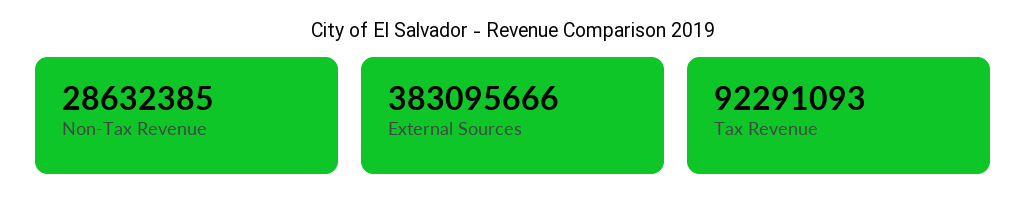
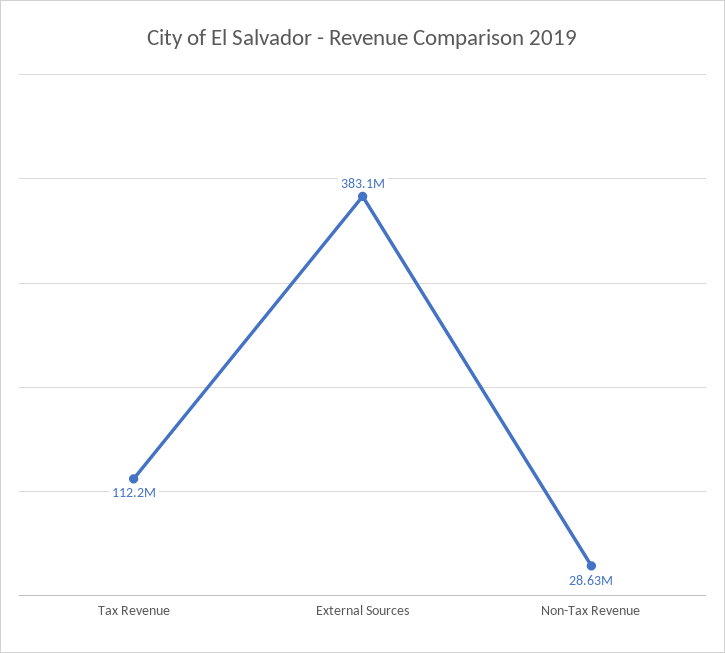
Tax Revenue: 92291093 -> 112200000

